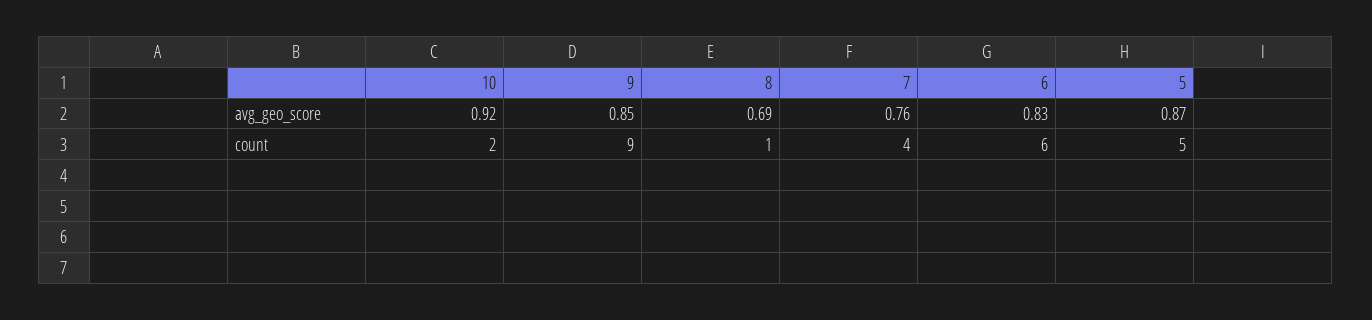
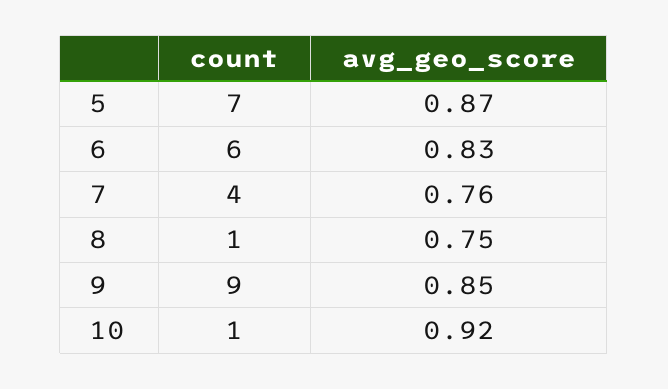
8, avg_geo_score: 0.69 -> 0.75
10, count: 2 -> 1
5, count: 5 -> 7

